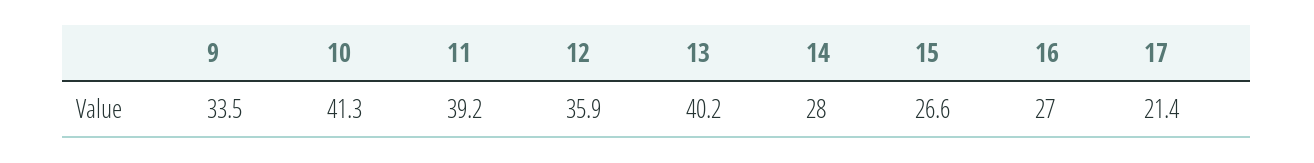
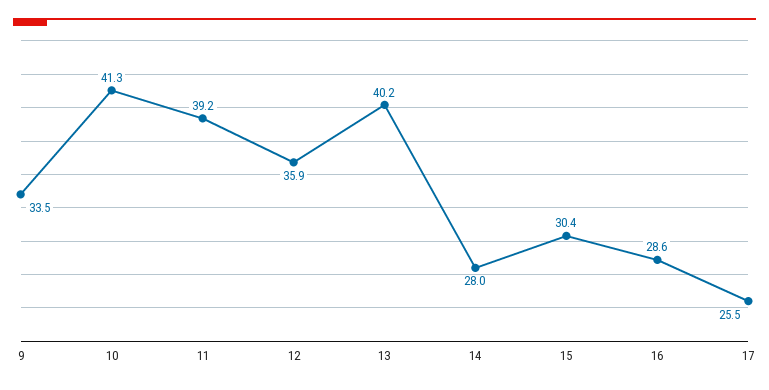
15: 26.6 -> 30.4
16: 27 -> 28.6
17: 21.4 -> 25.5

